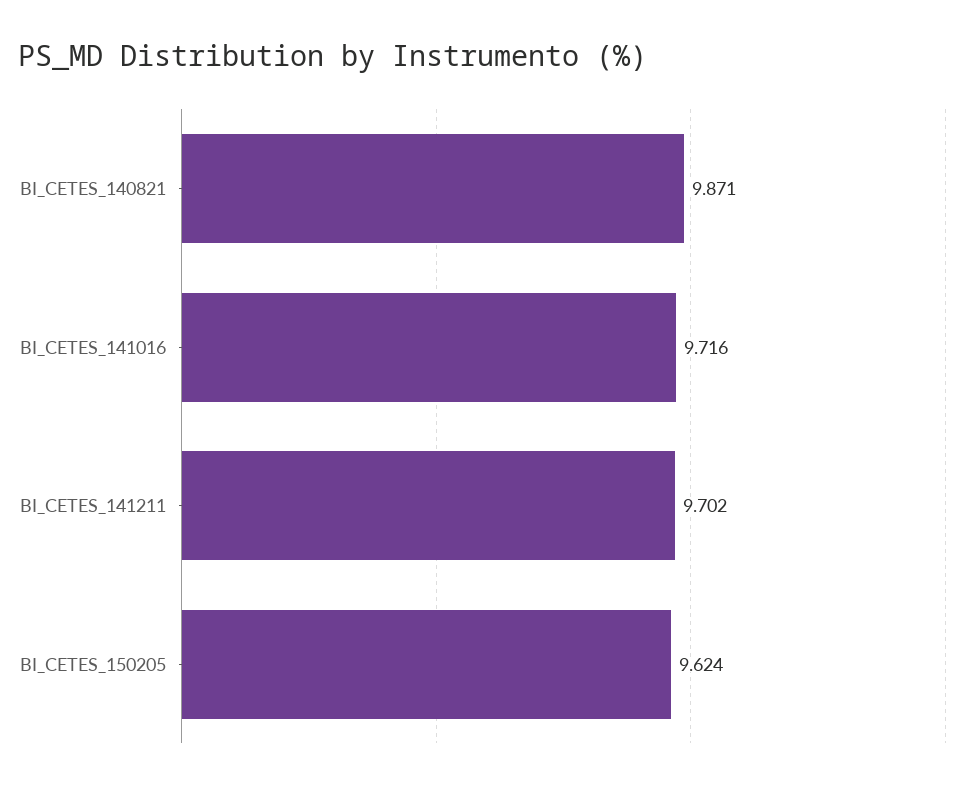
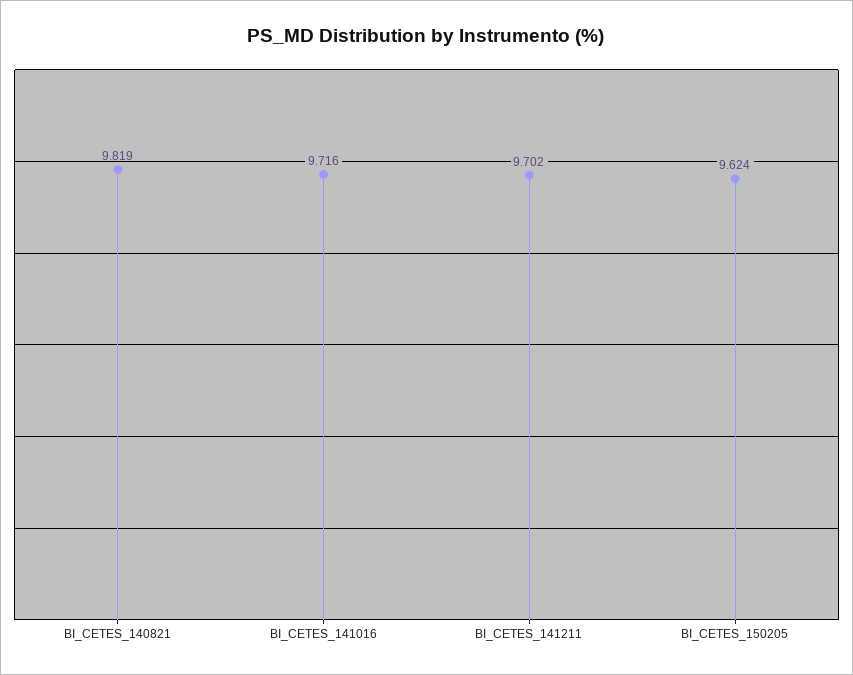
BI_CETES_140821: 9.871 -> 9.819

